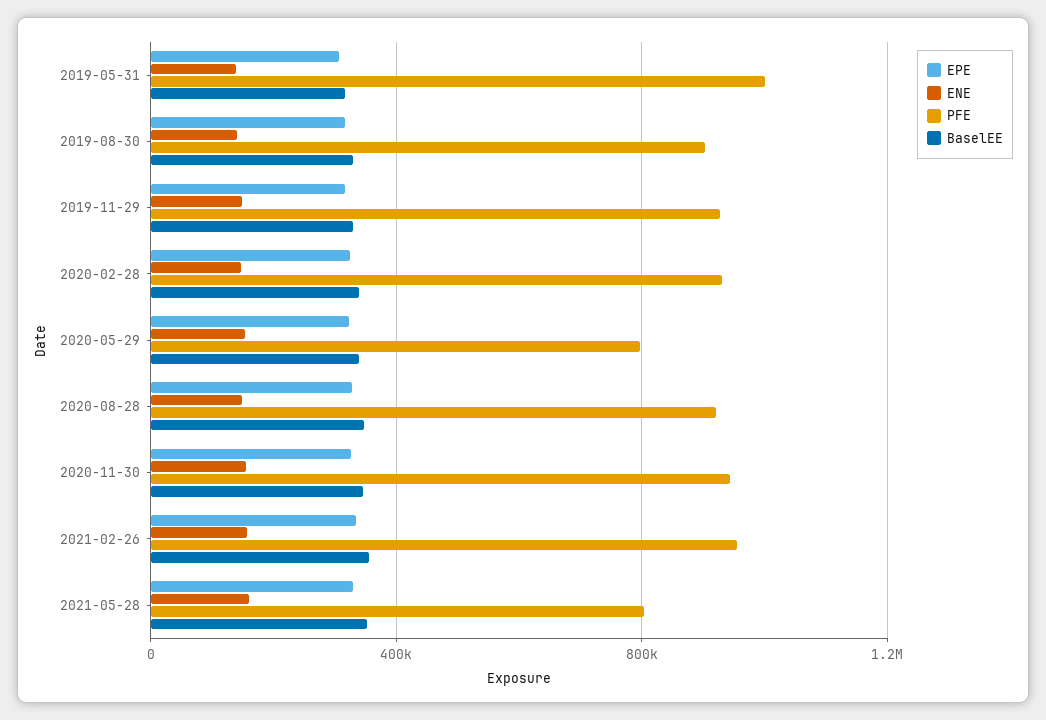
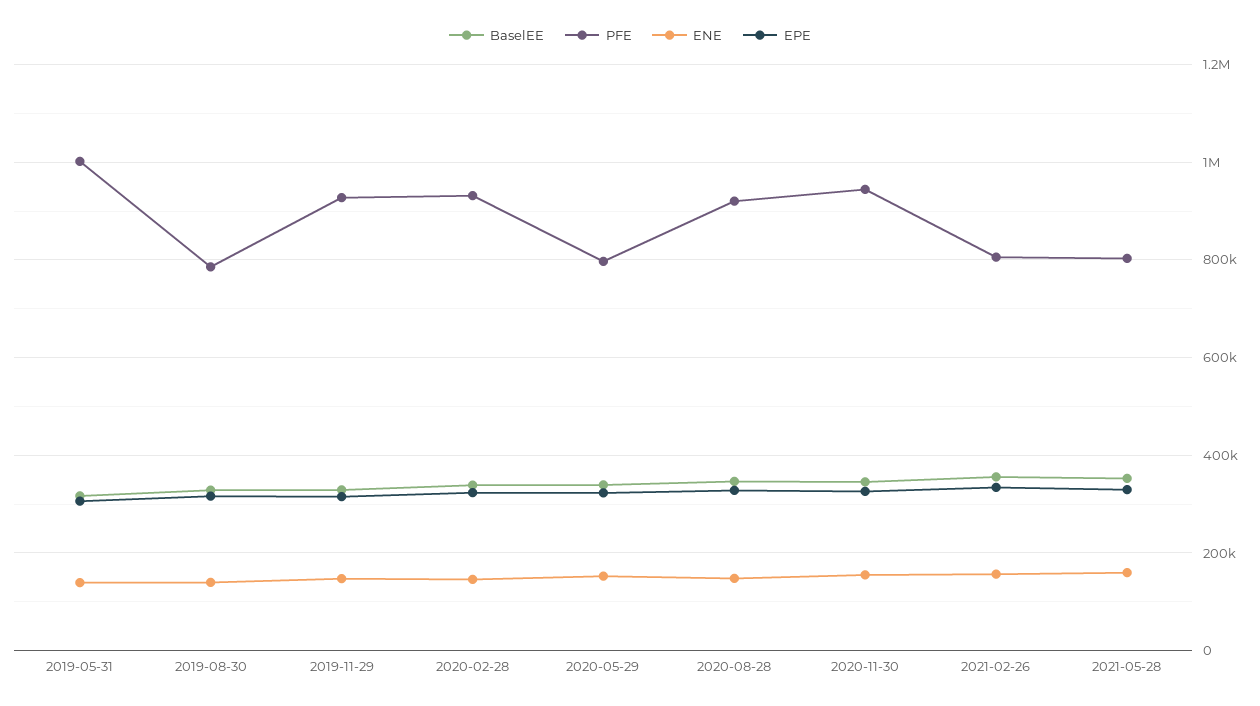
PFE, 2019-08-30: 900000 -> 780000
PFE, 2021-02-26: 950000 -> 800000

